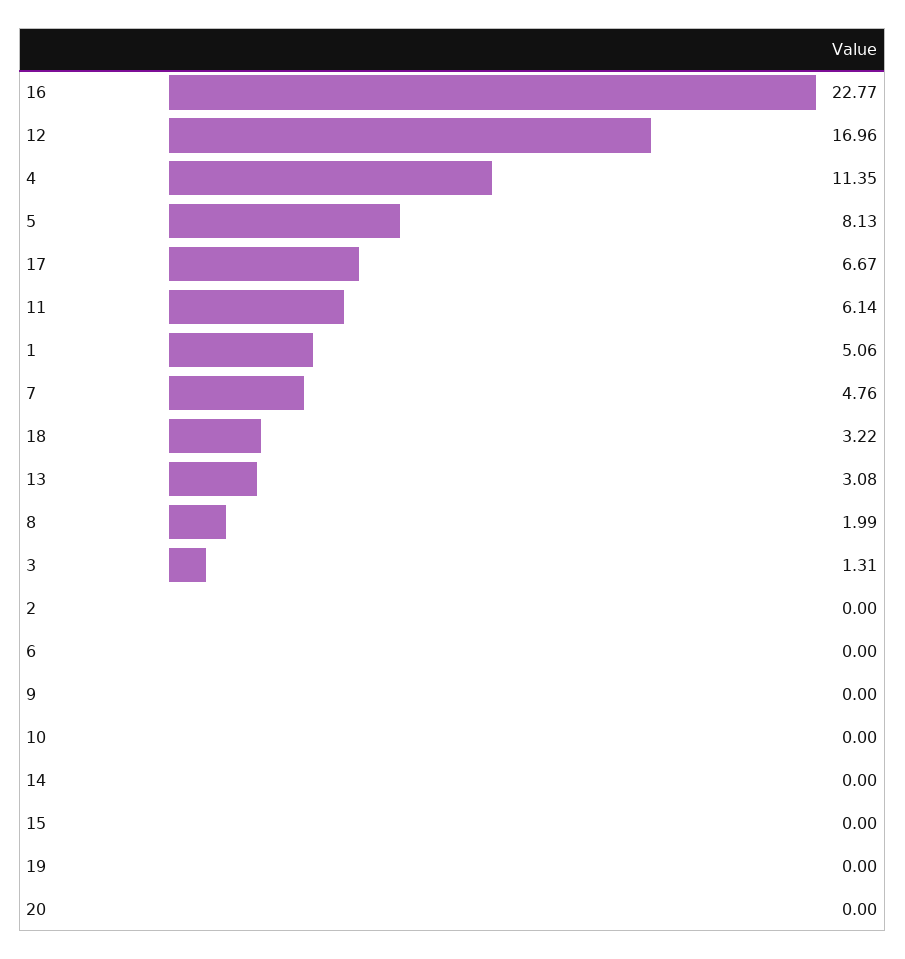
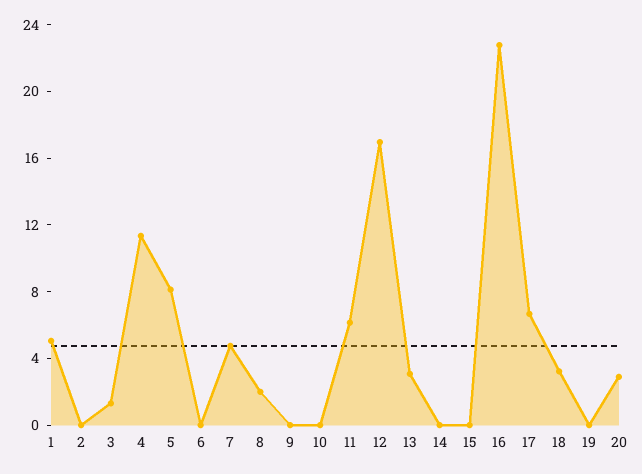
20: 0 -> 3

